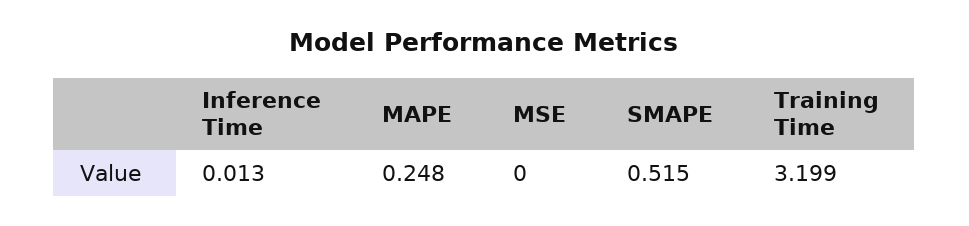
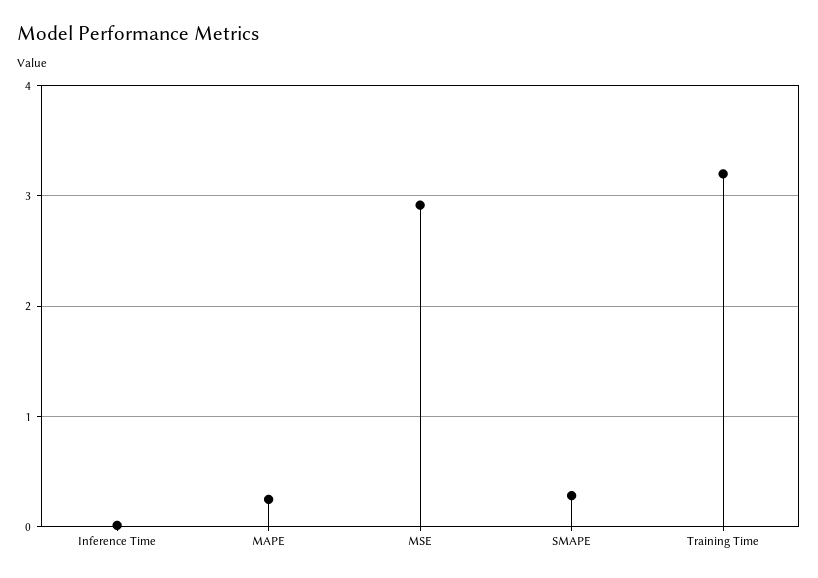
MSE: 0 -> 2.9
SMAPE: 0.515 -> 0.3

